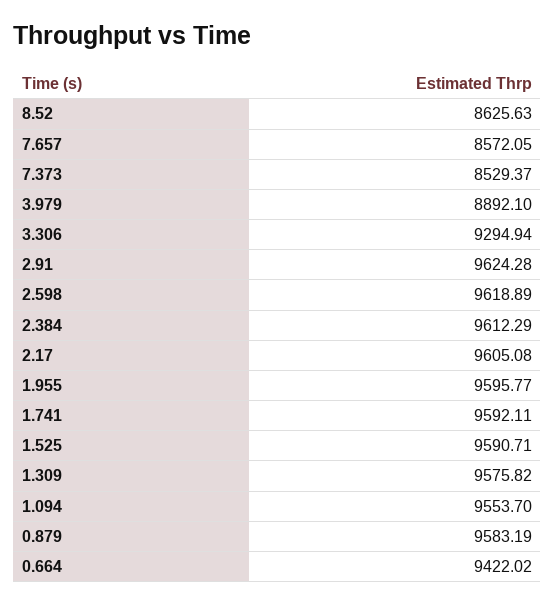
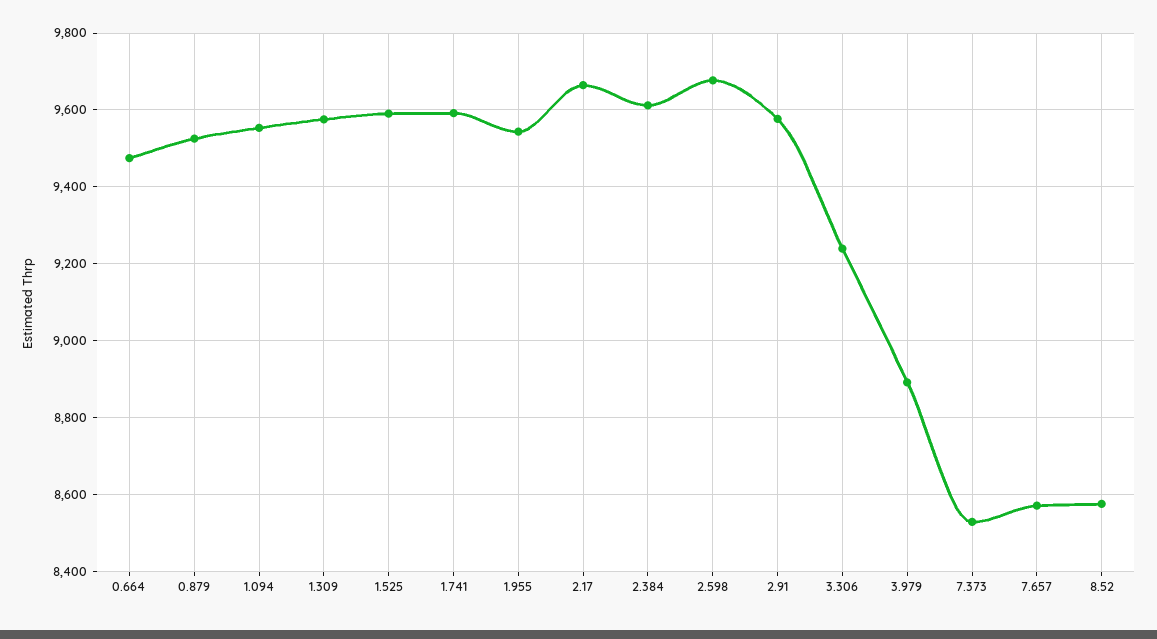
8.52: 8625.63 -> 8580
3.306: 9294.94 -> 9240
2.91: 9624.28 -> 9580
2.598: 9618.89 -> 9680
2.17: 9605.08 -> 9660
1.955: 9595.77 -> 9540
0.879: 9583.19 -> 9520
0.664: 9422.02 -> 9480

